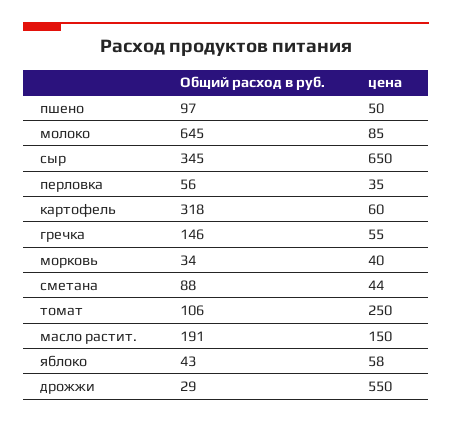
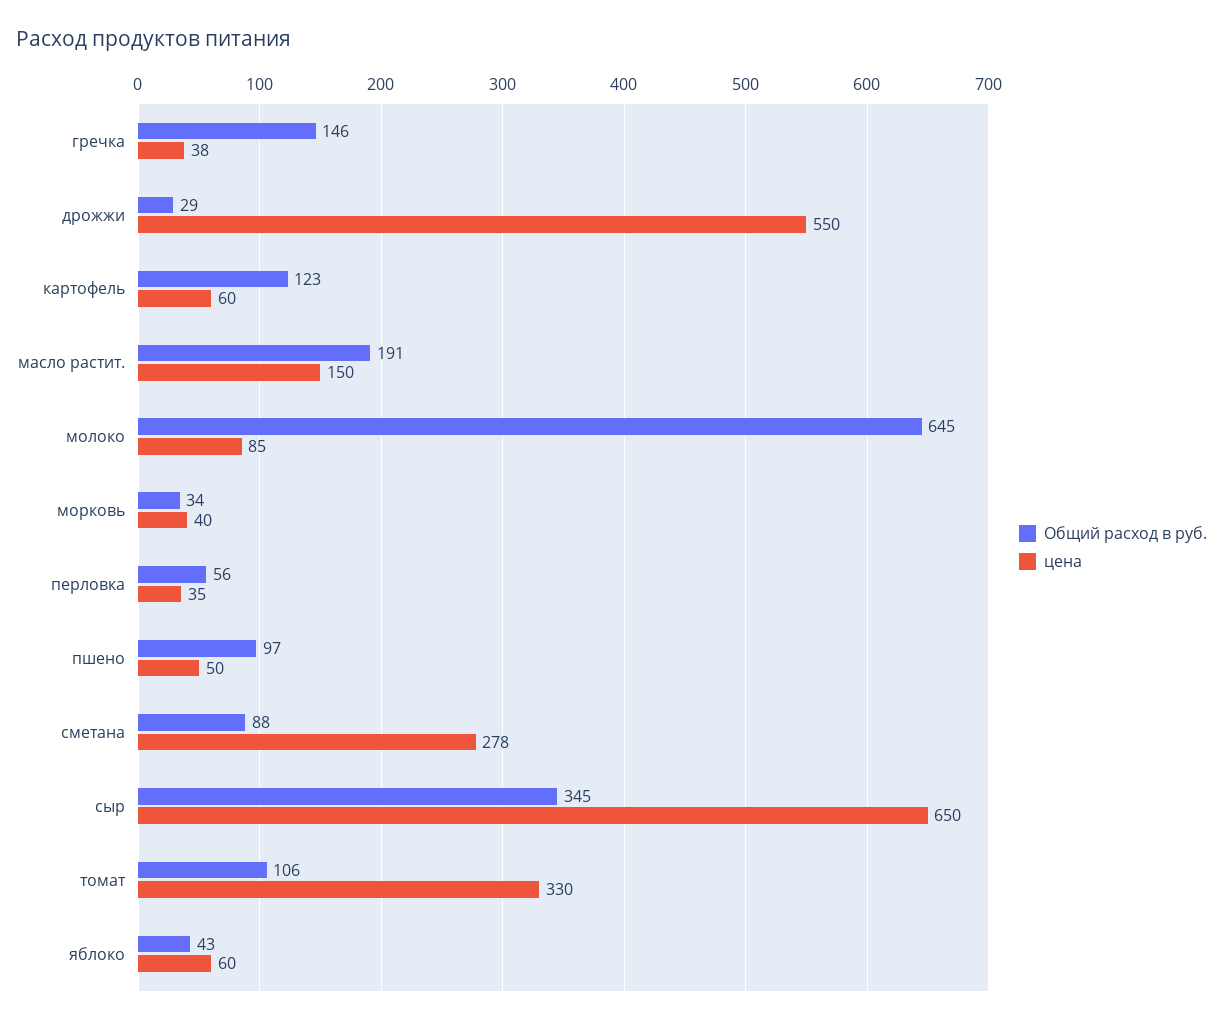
Общий расход в руб., картофель: 318 -> 123
цена, гречка: 55 -> 38
цена, сметана: 44 -> 278
цена, томат: 250 -> 330
цена, яблоко: 58 -> 60

